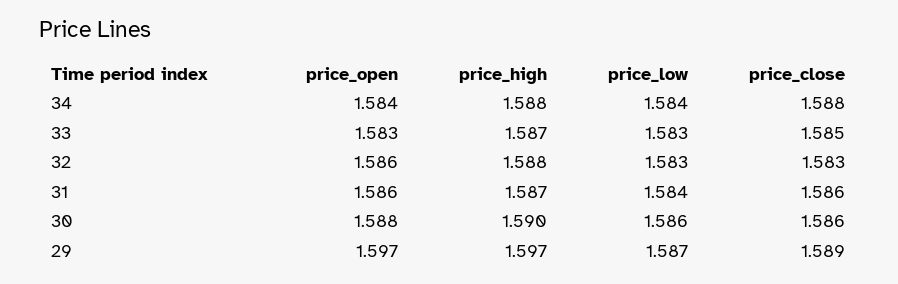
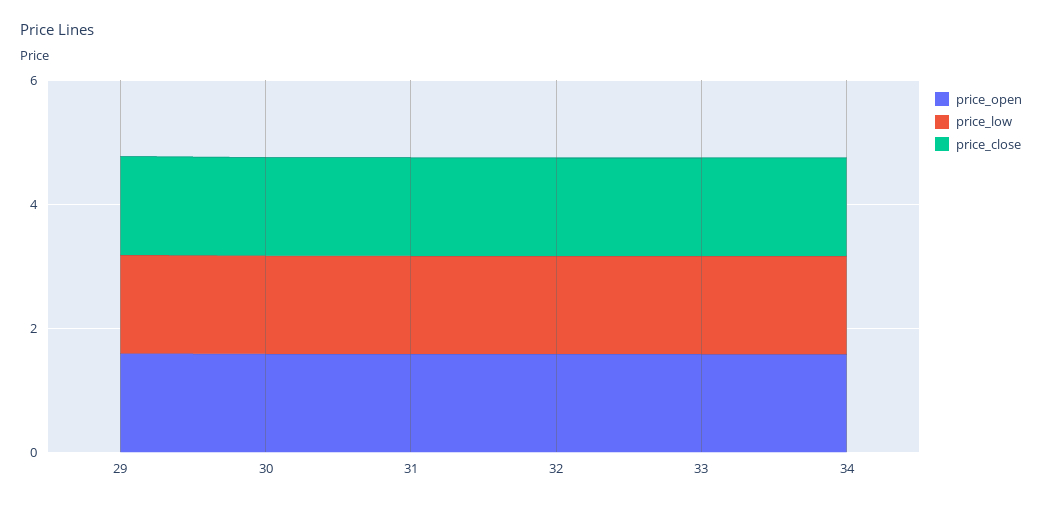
price_high, 34: 1.588 -> none
price_high, 33: 1.587 -> none
price_high, 32: 1.588 -> none
price_high, 31: 1.587 -> none
price_high, 30: 1.59 -> none
price_high, 29: 1.597 -> none

